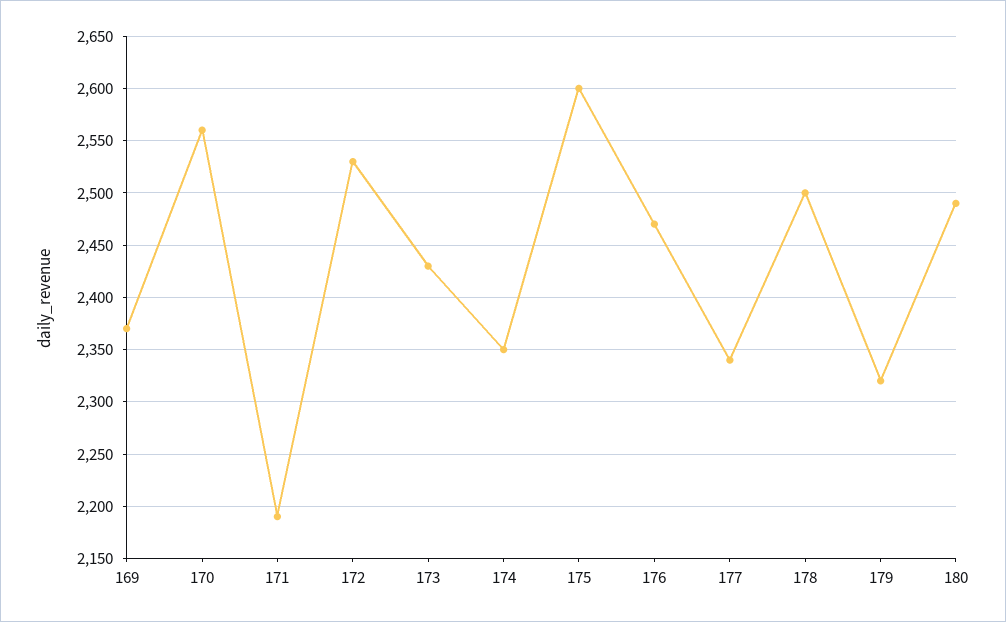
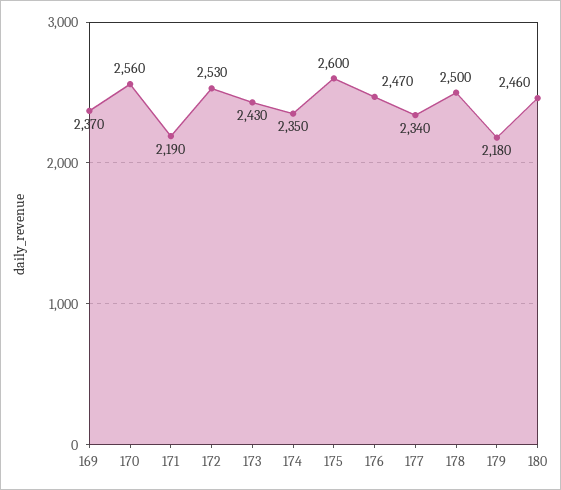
179: 2320 -> 2180
180: 2490 -> 2460

